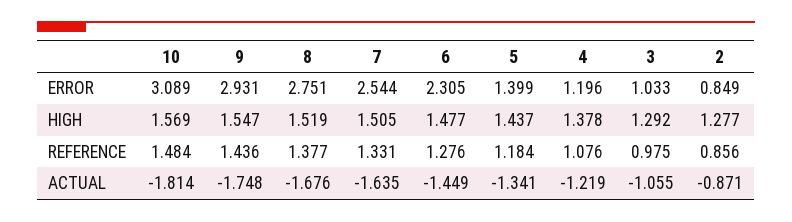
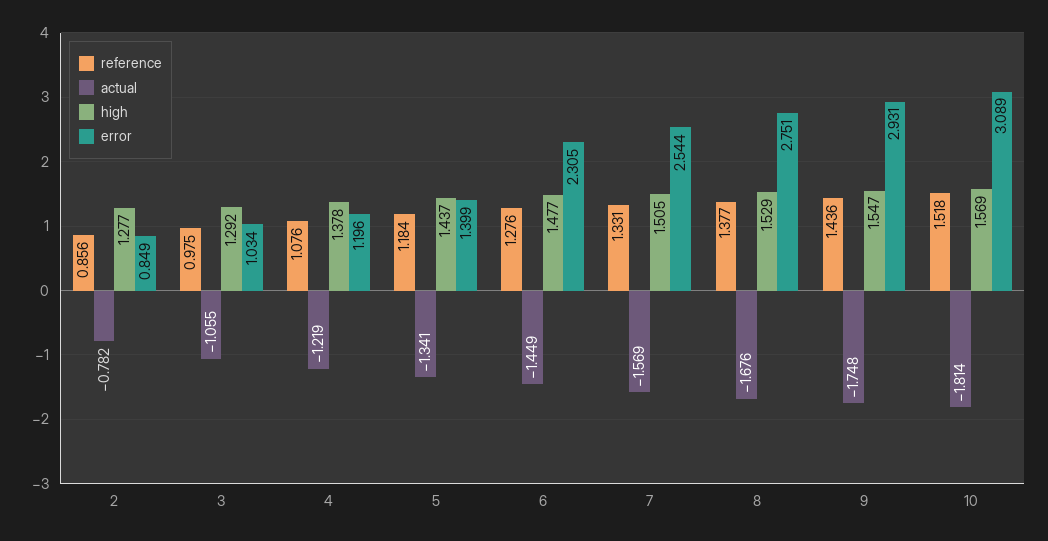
ERROR, 3: 1.033 -> 1.034
HIGH, 8: 1.519 -> 1.529
REFERENCE, 10: 1.484 -> 1.518
ACTUAL, 7: -1.635 -> -1.569
ACTUAL, 2: -0.871 -> -0.782

